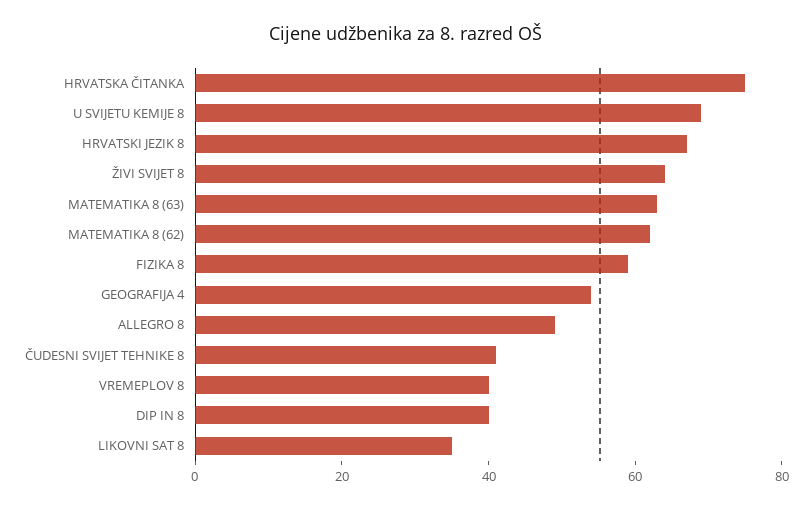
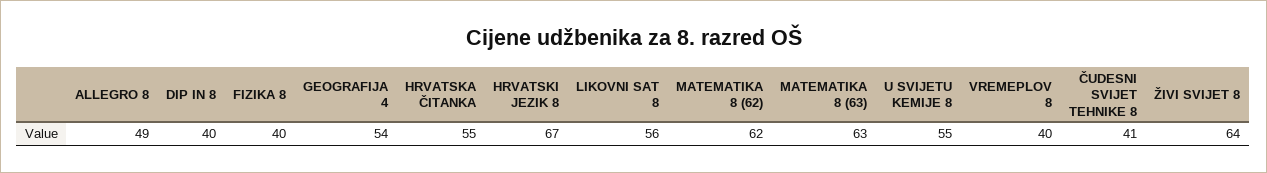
HRVATSKA ČITANKA: 75 -> 55
U SVIJETU KEMIJE 8: 70 -> 55
FIZIKA 8: 60 -> 40
LIKOVNI SAT 8: 35 -> 56

